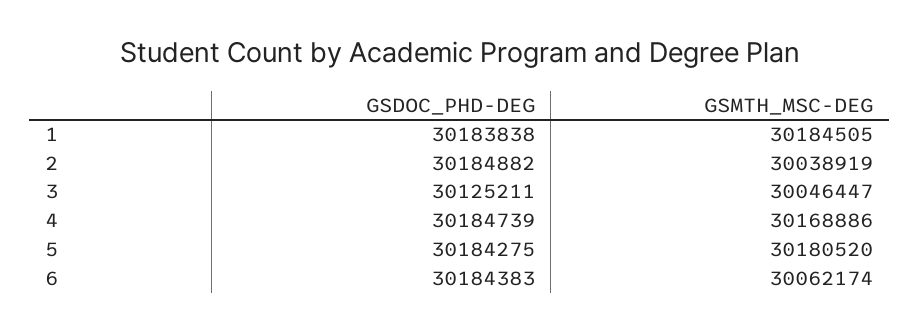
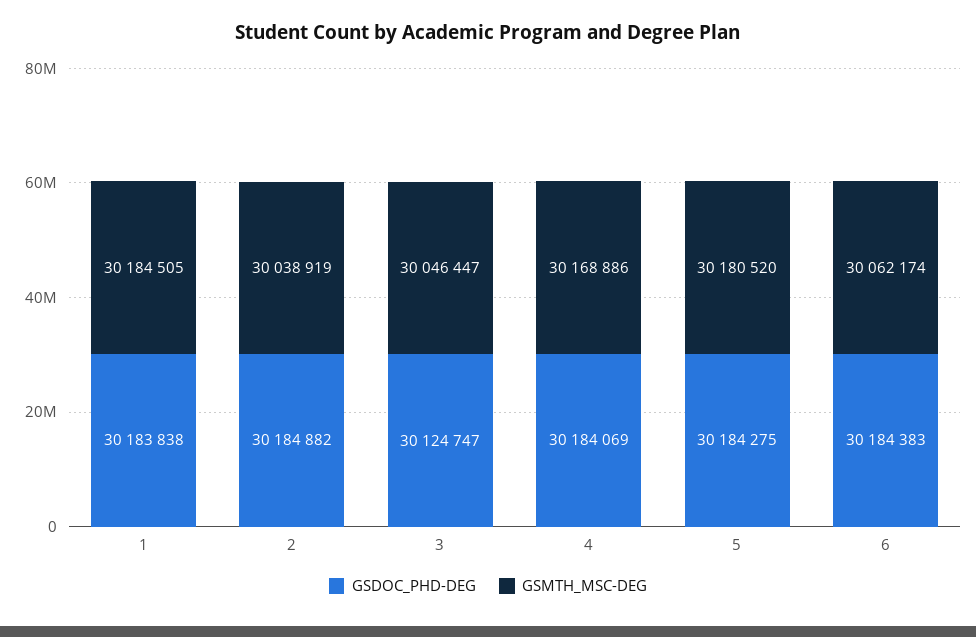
GSDOC_PHD-DEG, 3: 30125211 -> 30124747
GSDOC_PHD-DEG, 4: 30184739 -> 30184069

